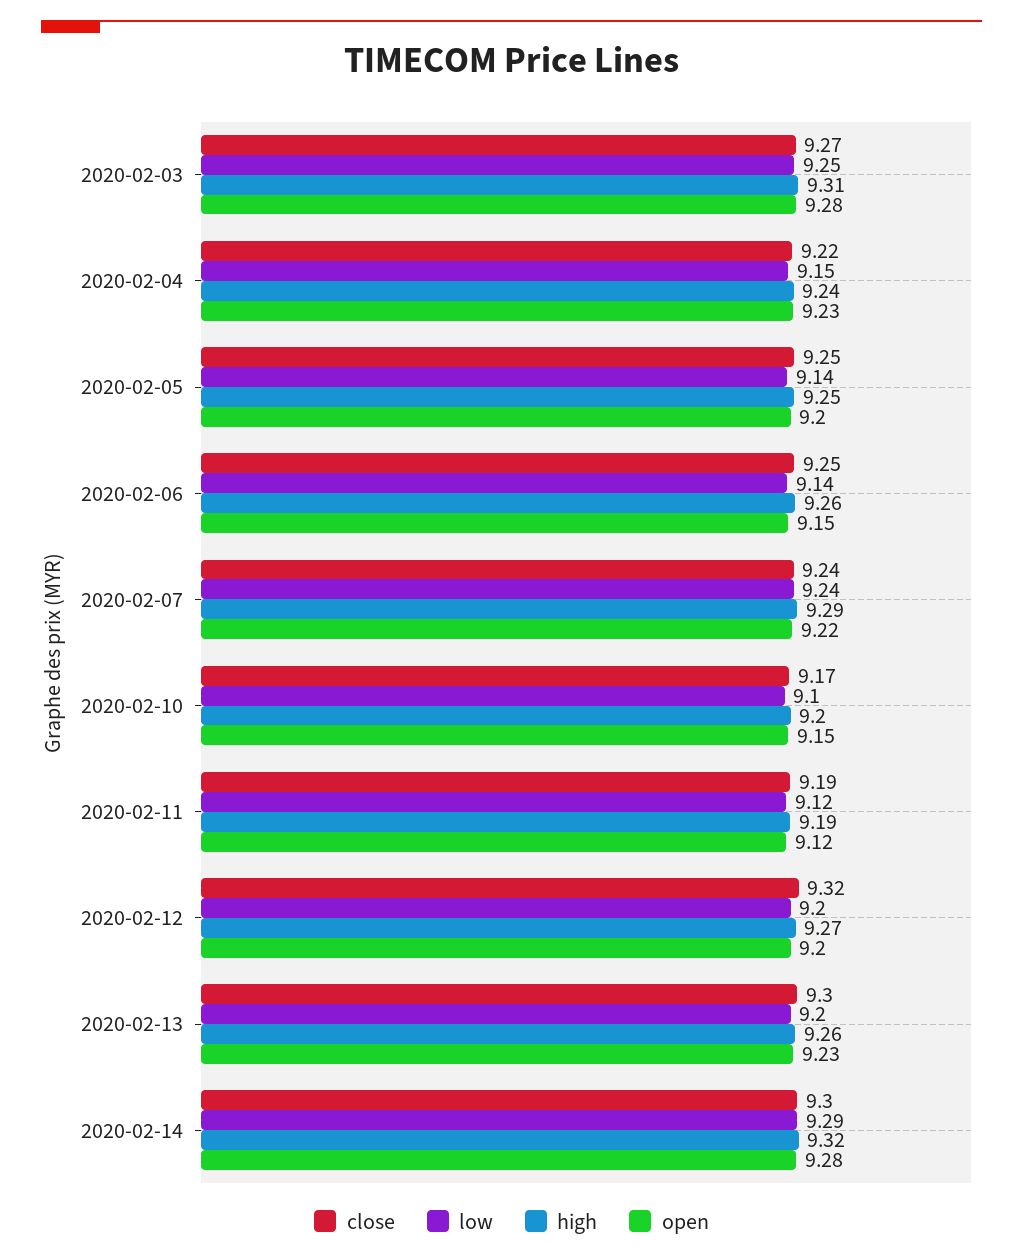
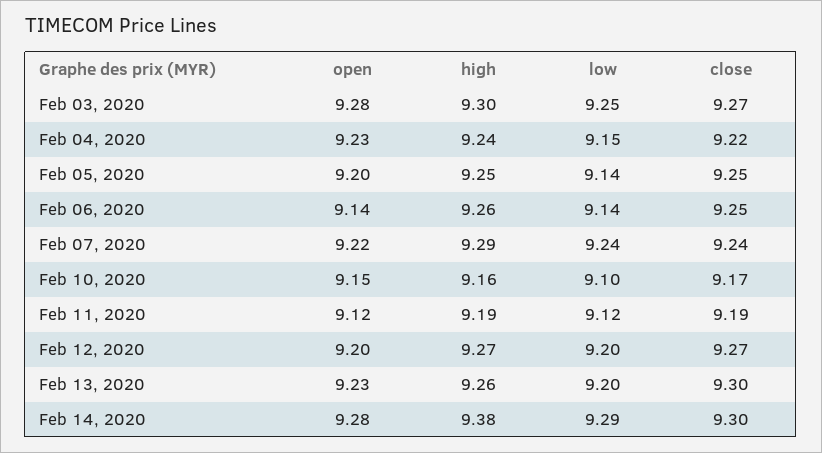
high, 2020-02-03: 9.31 -> 9.3
open, 2020-02-06: 9.15 -> 9.14
high, 2020-02-10: 9.2 -> 9.16
close, 2020-02-12: 9.32 -> 9.27
high, 2020-02-14: 9.32 -> 9.38

